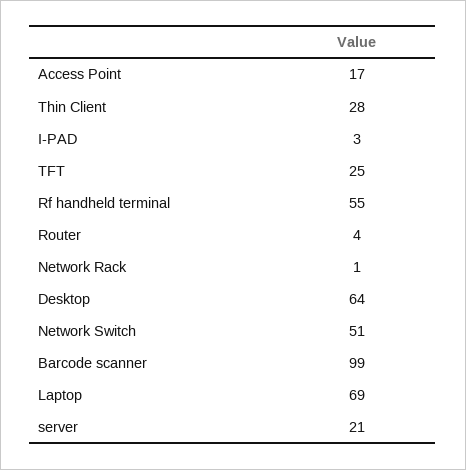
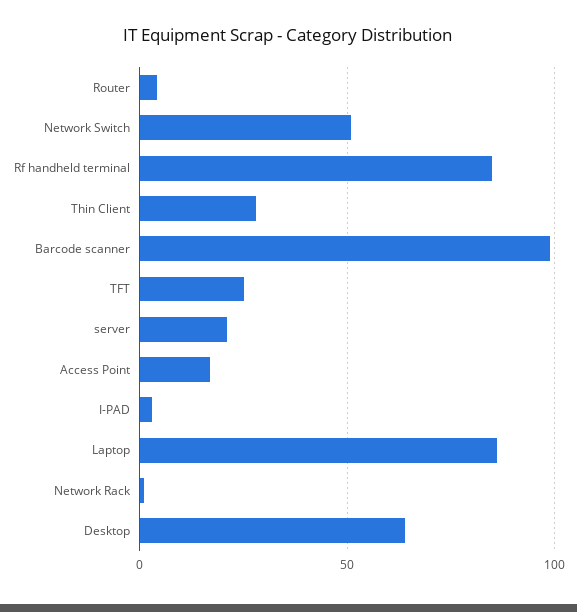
Rf handheld terminal: 55 -> 85
Laptop: 69 -> 85

